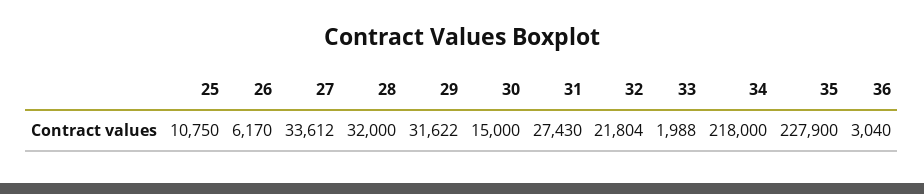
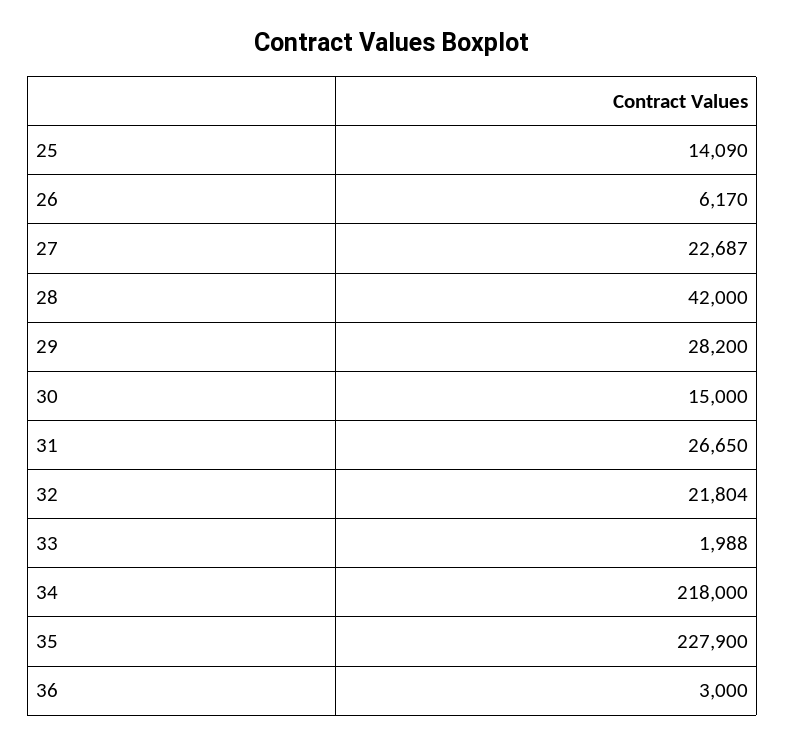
25: 10750 -> 14090
27: 33612 -> 22687
28: 32000 -> 42000
29: 31622 -> 28200
31: 27430 -> 26650
36: 3040 -> 3000

